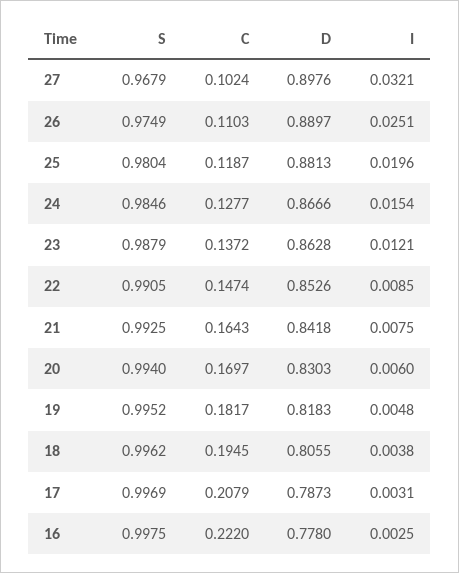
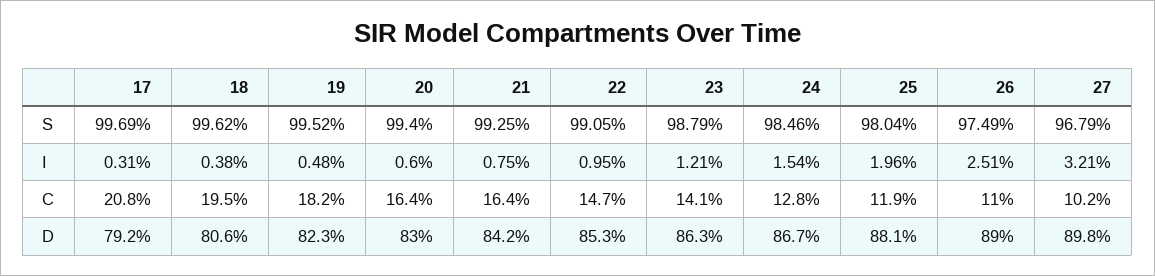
C, 23: 0.1372 -> 0.141
I, 22: 0.0085 -> 0.0095
C, 20: 0.1697 -> 0.164
D, 19: 0.8183 -> 0.823
D, 17: 0.7873 -> 0.792
S, 16: 0.9975 -> none
C, 16: 0.222 -> none
D, 16: 0.778 -> none
I, 16: 0.0025 -> none

